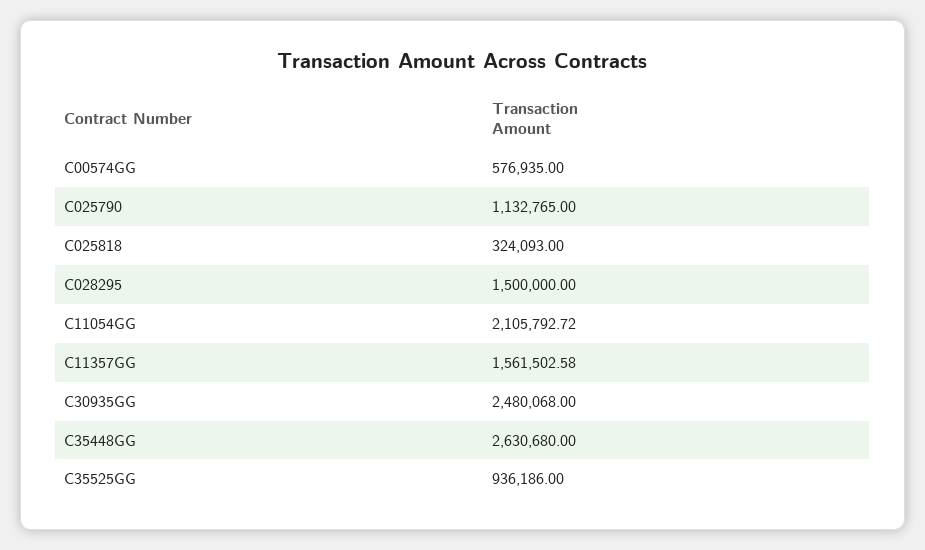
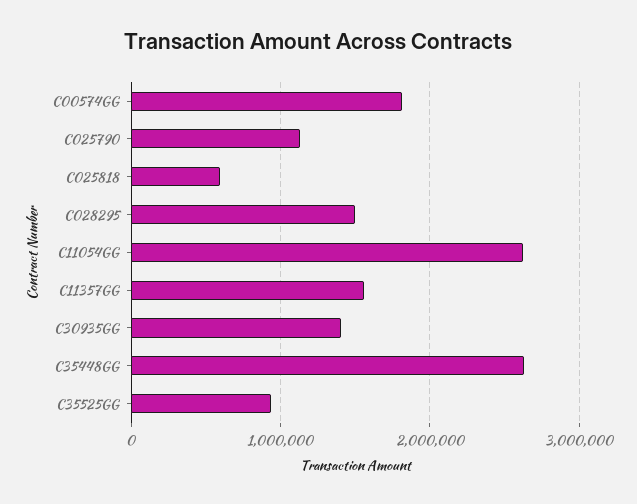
C00574GG: 576935 -> 1800000
C025818: 324093 -> 600000
C11054GG: 2105792.72 -> 2600000
C30935GG: 2480068 -> 1400000

